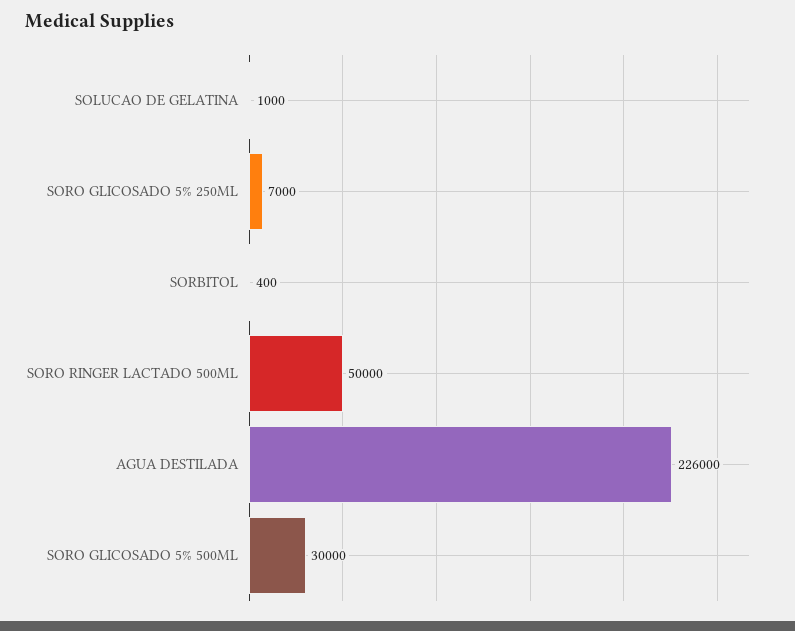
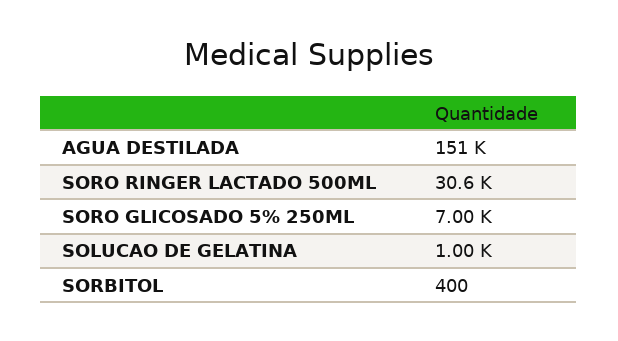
SORO RINGER LACTADO 500ML: 50000 -> 30600
AGUA DESTILADA: 226000 -> 151000
SORO GLICOSADO 5% 500ML: 30000 -> none

